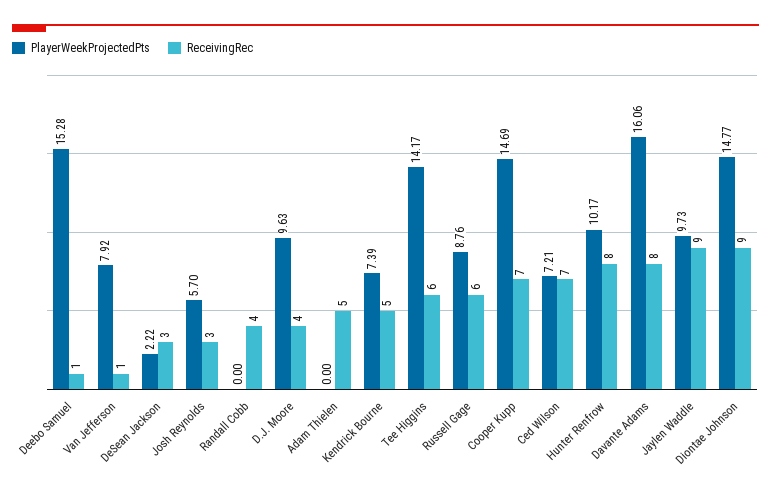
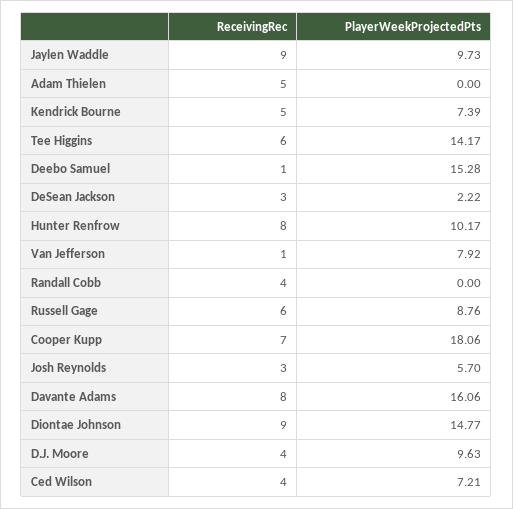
PlayerWeekProjectedPts, Cooper Kupp: 14.69 -> 18.06
ReceivingRec, Ced Wilson: 7 -> 4

